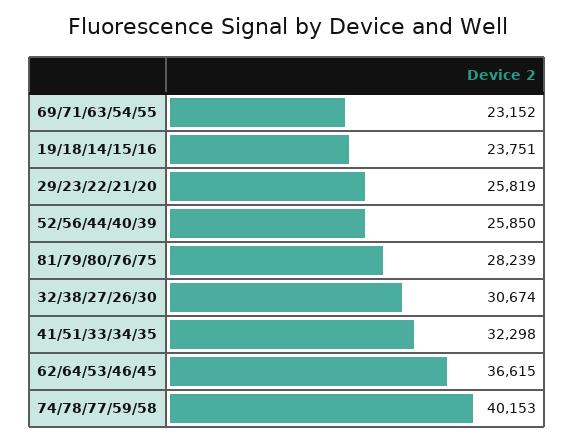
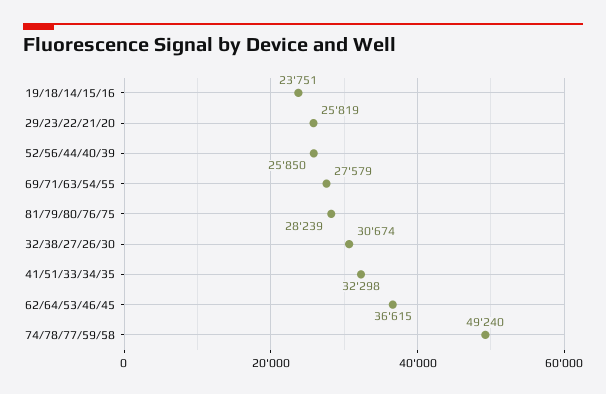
69/71/63/54/55: 23152 -> 27579
74/78/77/59/58: 40153 -> 49240

